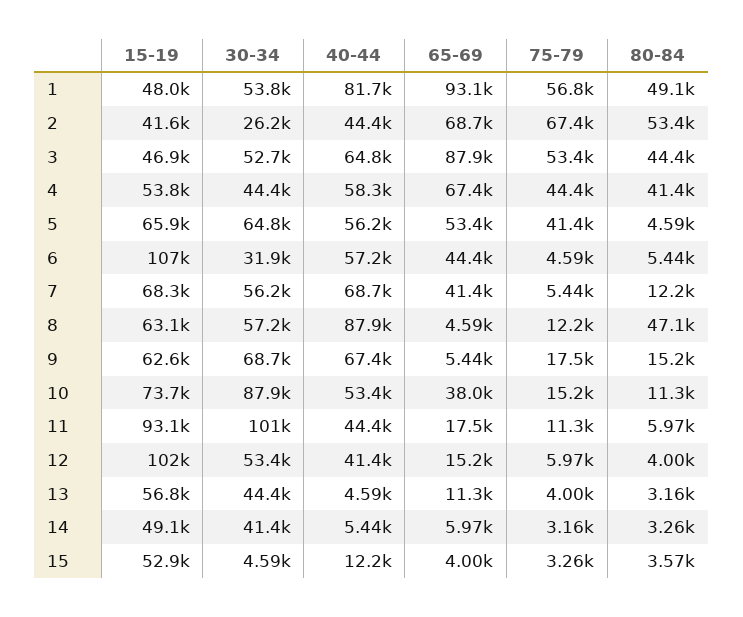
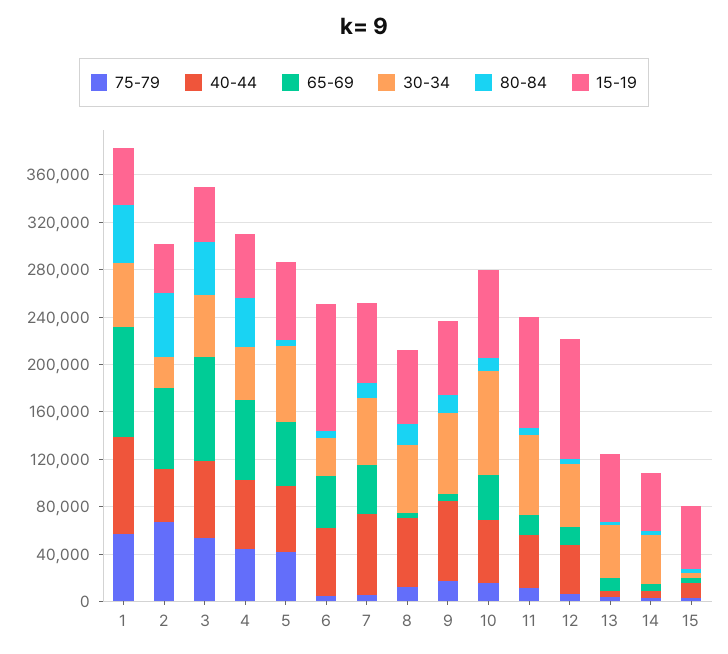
40-44, 8: 87900 -> 60000
80-84, 8: 47100 -> 20000
30-34, 11: 101000 -> 70000

